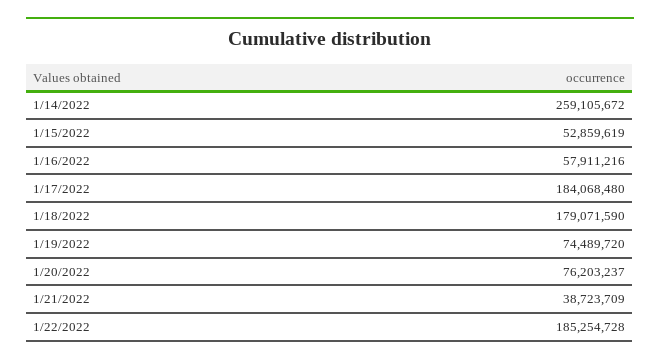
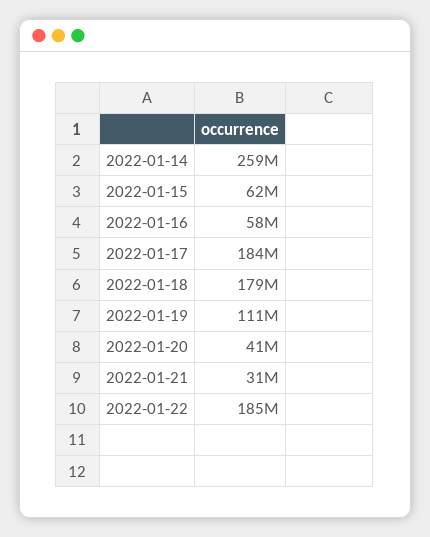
1/15/2022: 52859619 -> 62000000
1/19/2022: 74489720 -> 111000000
1/20/2022: 76203237 -> 41000000
1/21/2022: 38723709 -> 31000000

